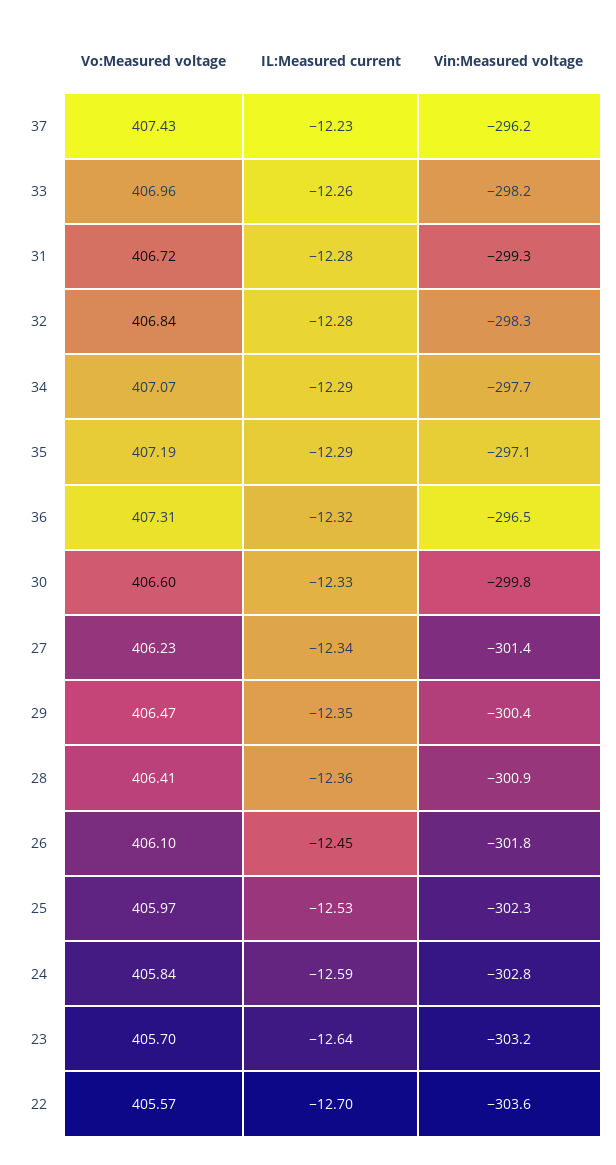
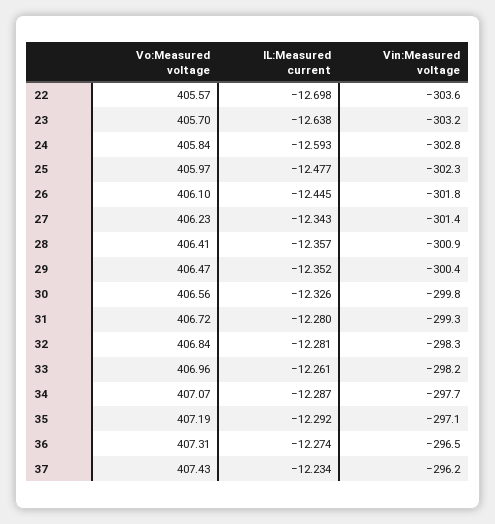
IL:Measured current, 36: -12.32 -> -12.274
Vo:Measured voltage, 30: 406.6 -> 406.56
IL:Measured current, 25: -12.53 -> -12.477

